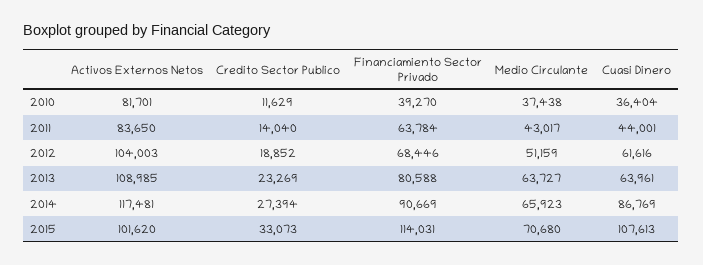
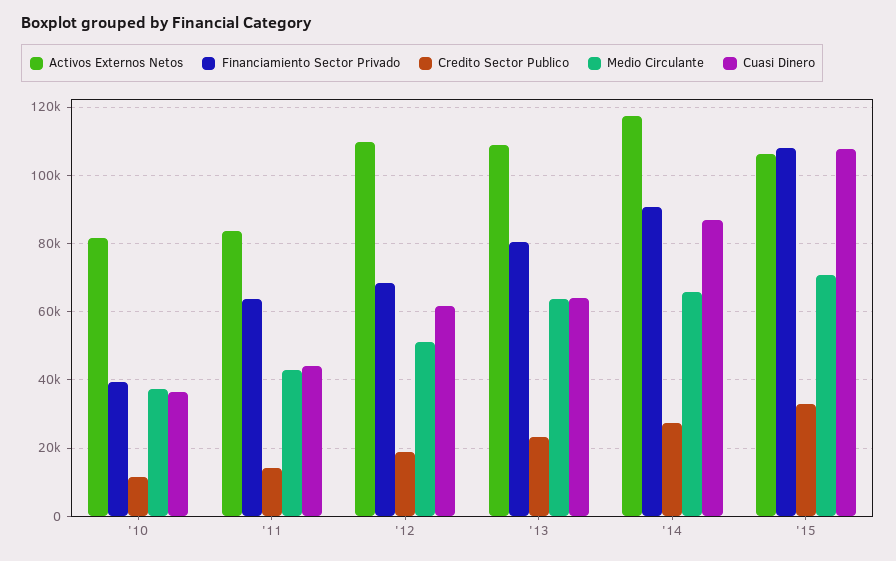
Activos Externos Netos, 2012: 104003 -> 110000
Activos Externos Netos, 2015: 101620 -> 106000
Financiamiento Sector Privado, 2015: 114031 -> 108000

